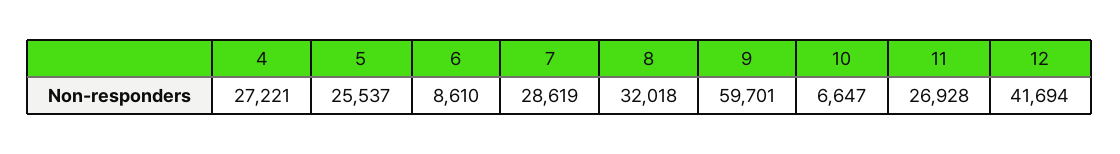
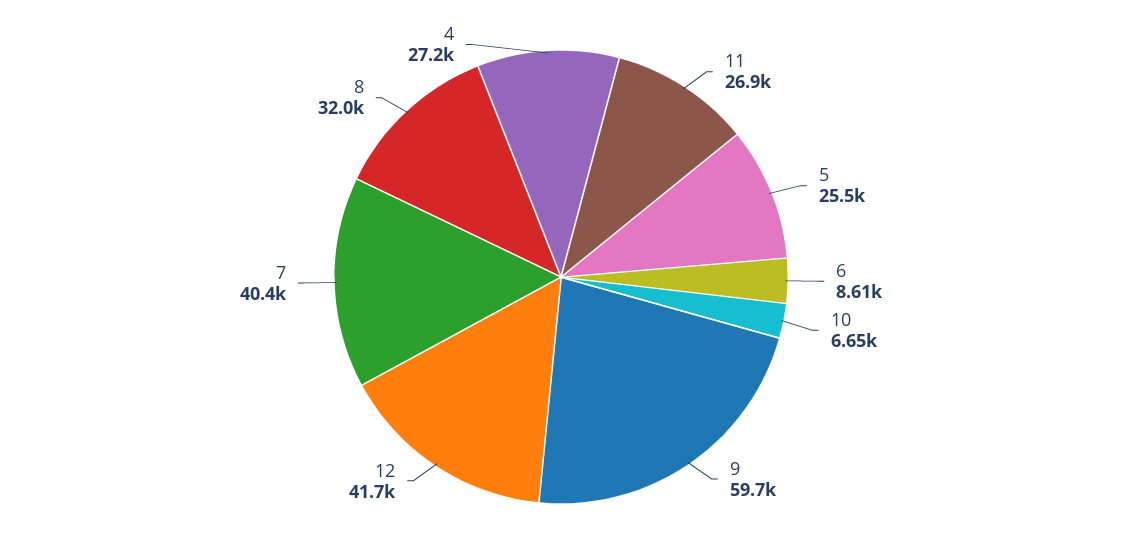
7: 28619 -> 40400

